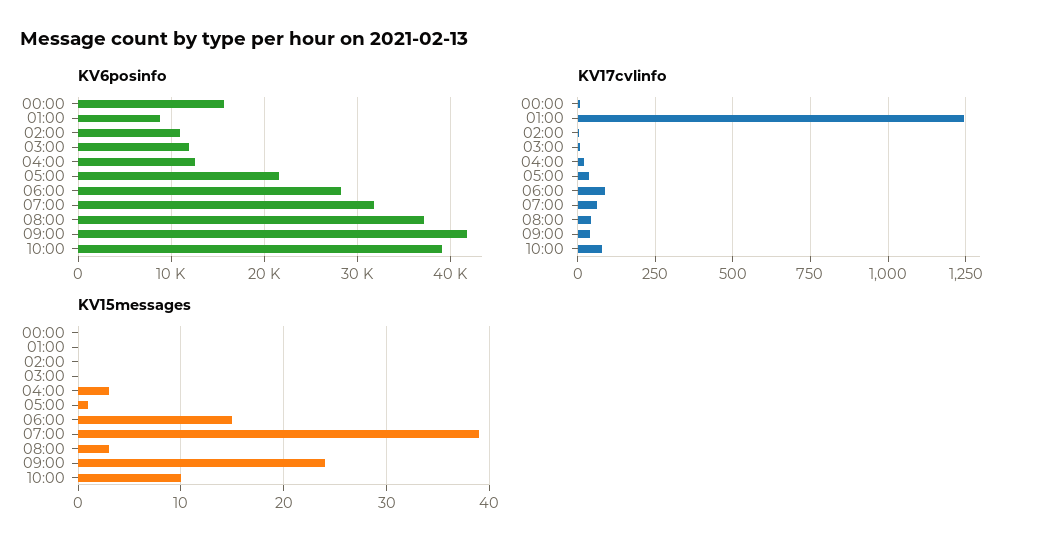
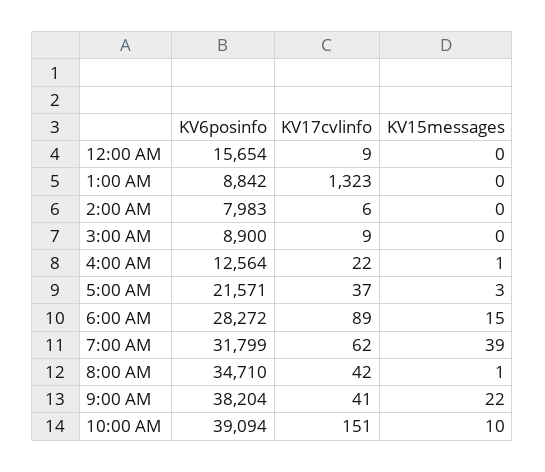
KV6posinfo, 02:00: 11000 -> 7983
KV6posinfo, 03:00: 12000 -> 8900
KV6posinfo, 08:00: 37000 -> 34710
KV6posinfo, 09:00: 42000 -> 38204
KV17cvlinfo, 01:00: 1250 -> 1323
KV17cvlinfo, 10:00: 75 -> 151
KV15messages, 04:00: 3 -> 1
KV15messages, 05:00: 1 -> 3
KV15messages, 08:00: 3 -> 1
KV15messages, 09:00: 24 -> 22

